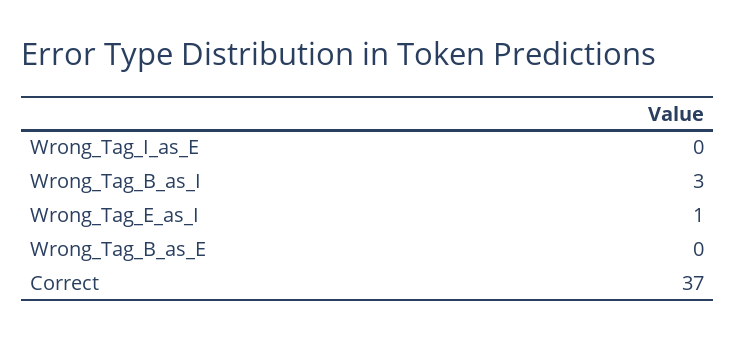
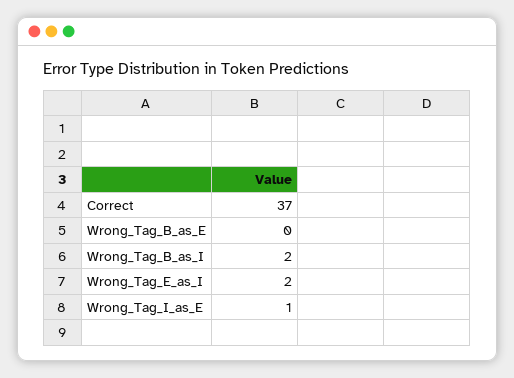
Wrong_Tag_I_as_E: 0 -> 1
Wrong_Tag_B_as_I: 3 -> 2
Wrong_Tag_E_as_I: 1 -> 2

